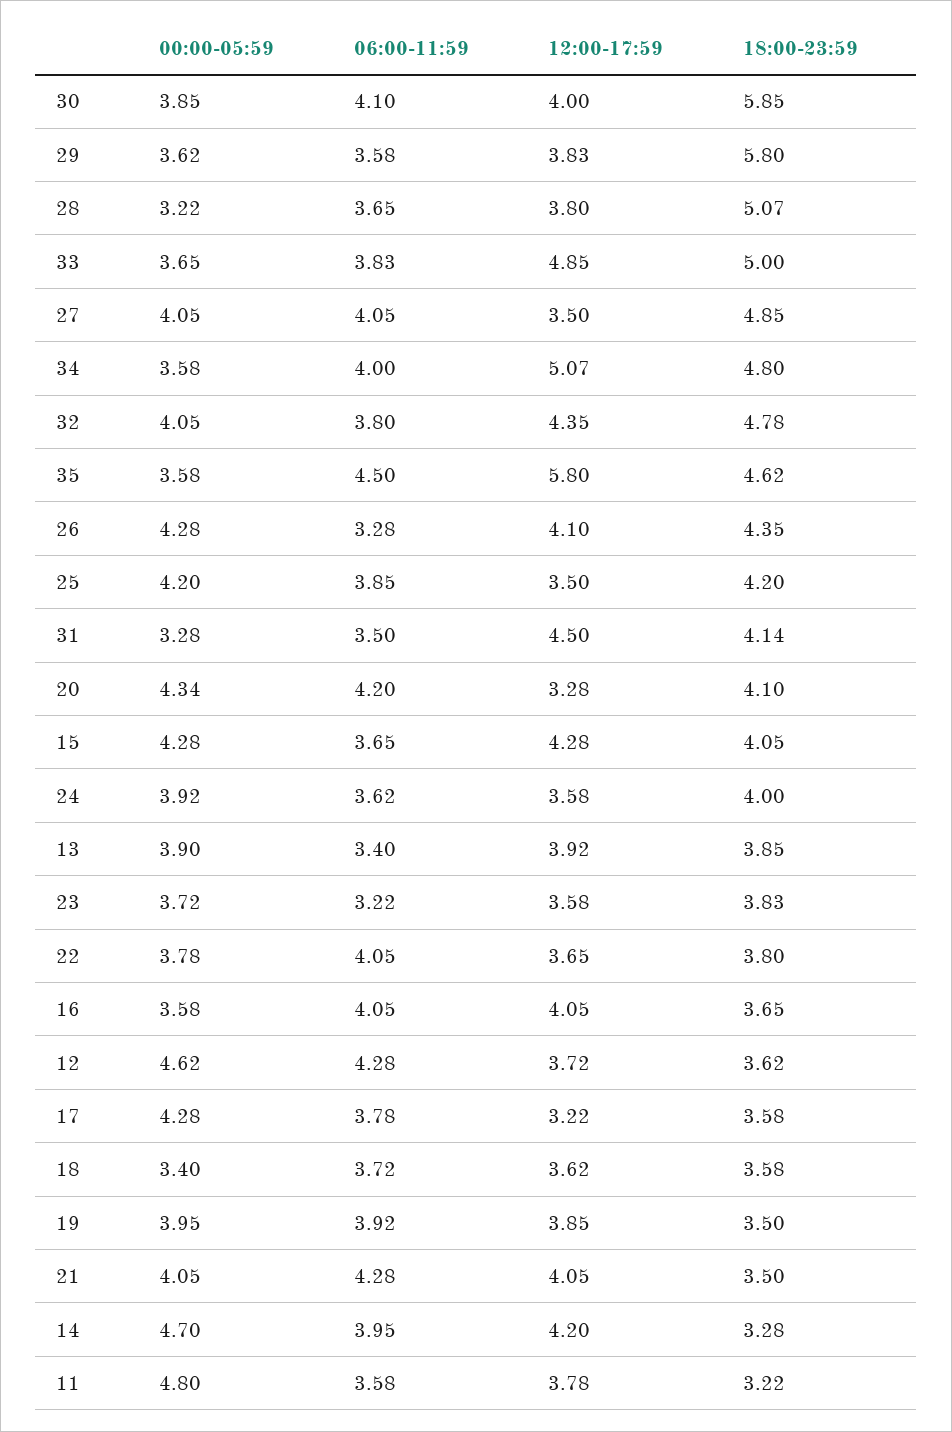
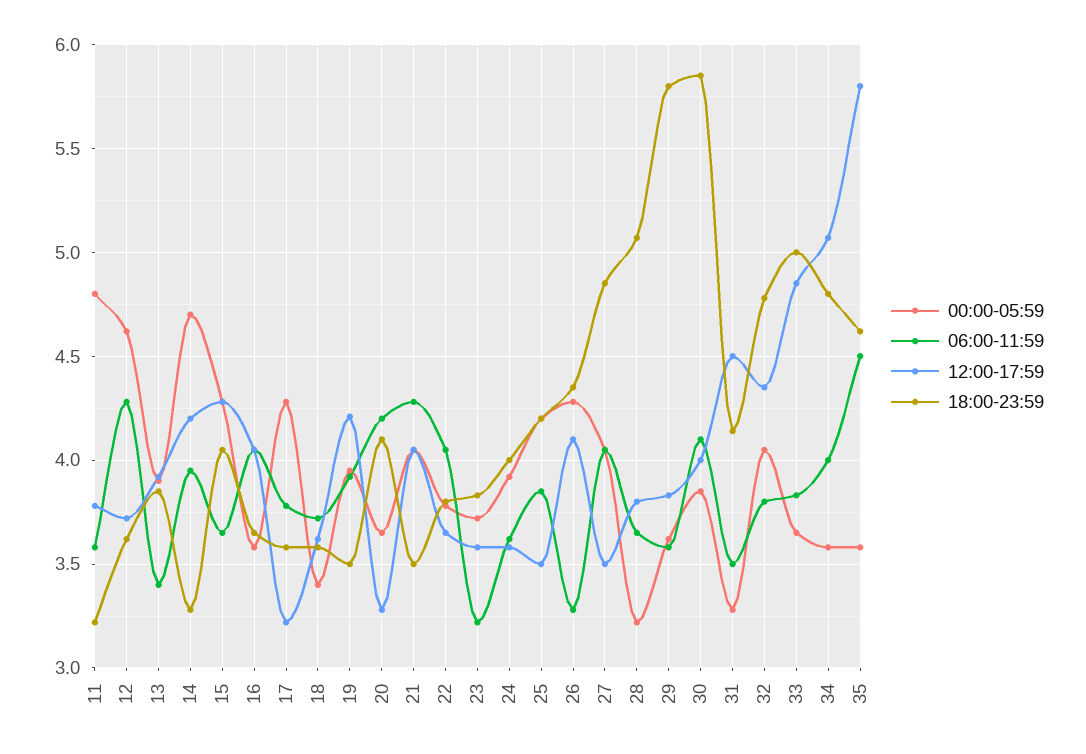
00:00-05:59, 20: 4.34 -> 3.65
12:00-17:59, 19: 3.85 -> 4.2

